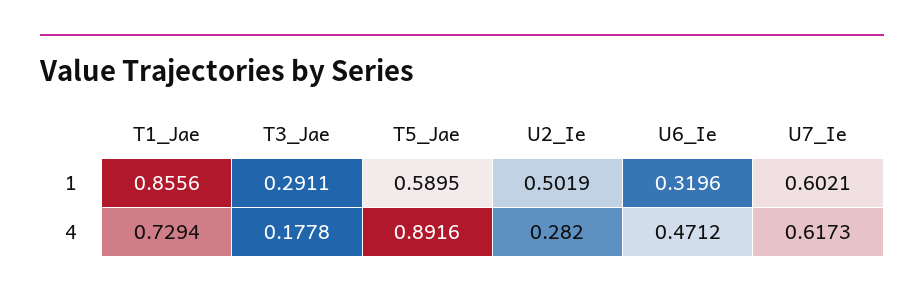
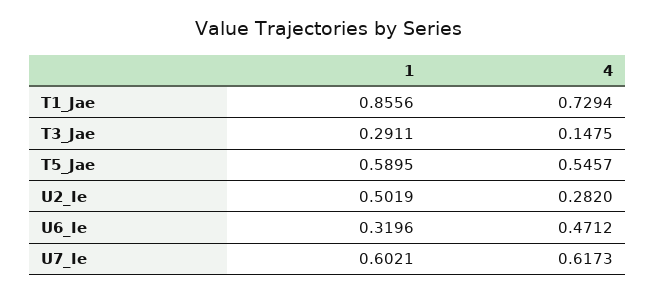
T3_Jae, 4: 0.1778 -> 0.1475
T5_Jae, 4: 0.8916 -> 0.5457

